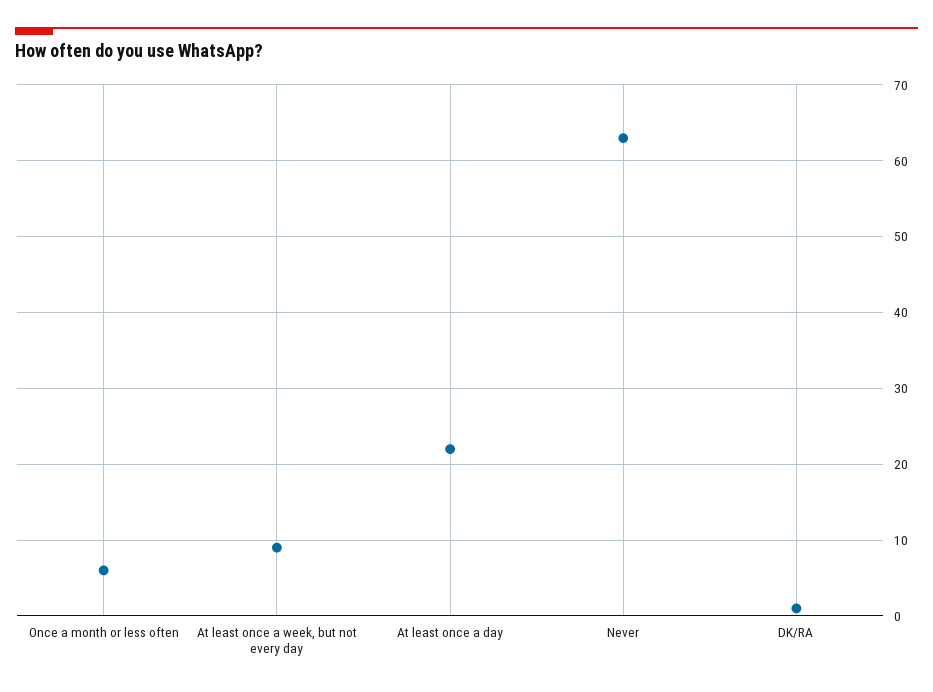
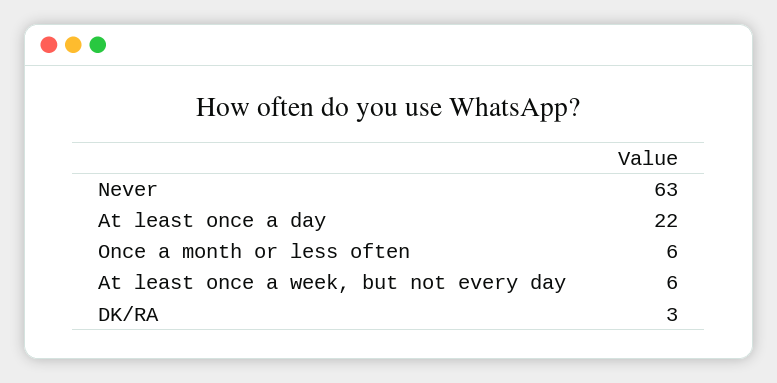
At least once a week, but not every day: 9 -> 6
DK/RA: 1 -> 3

